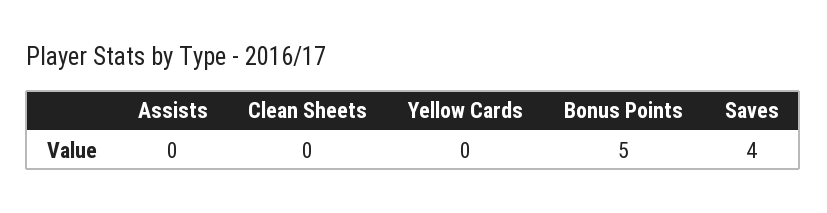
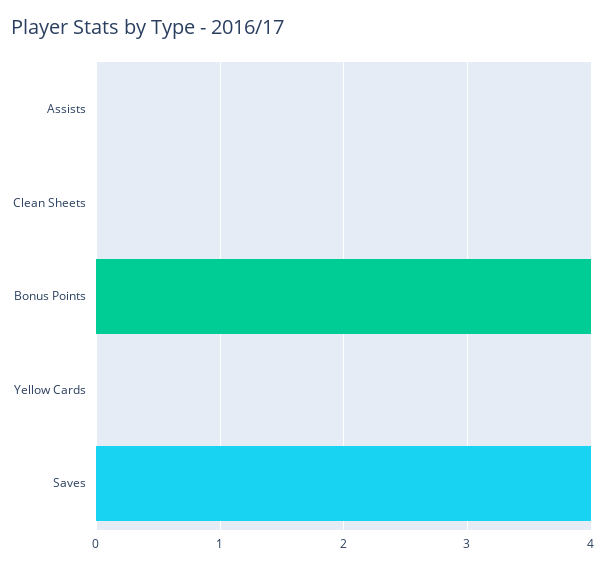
Bonus Points: 5 -> 4

